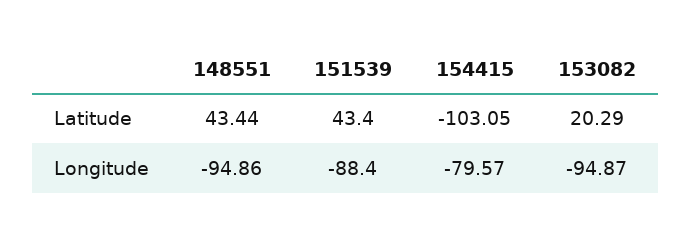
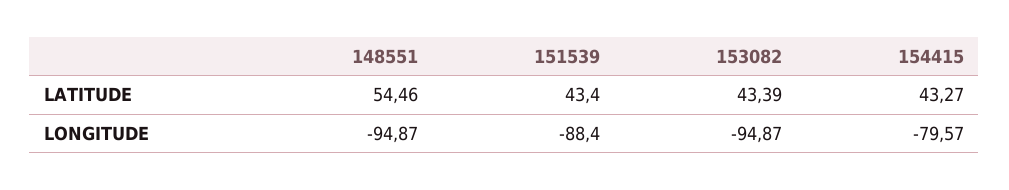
148551, Latitude: 43.44 -> 54.46
154415, Latitude: -103.05 -> 43.27
153082, Latitude: 20.29 -> 43.39
148551, Longitude: -94.86 -> -94.87

